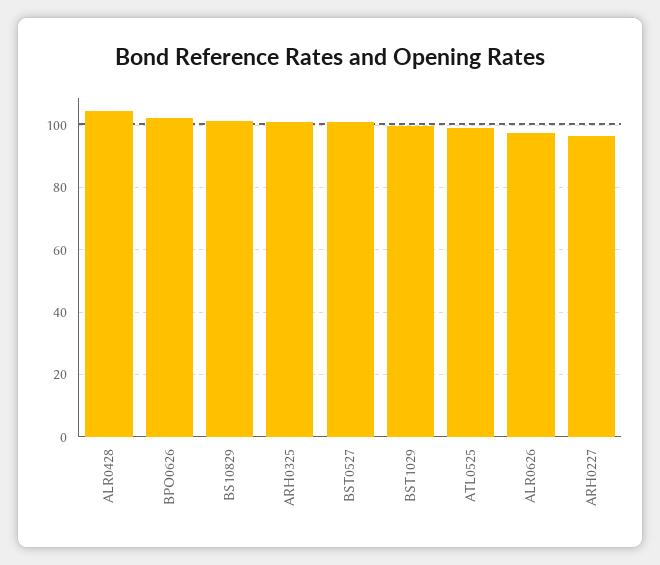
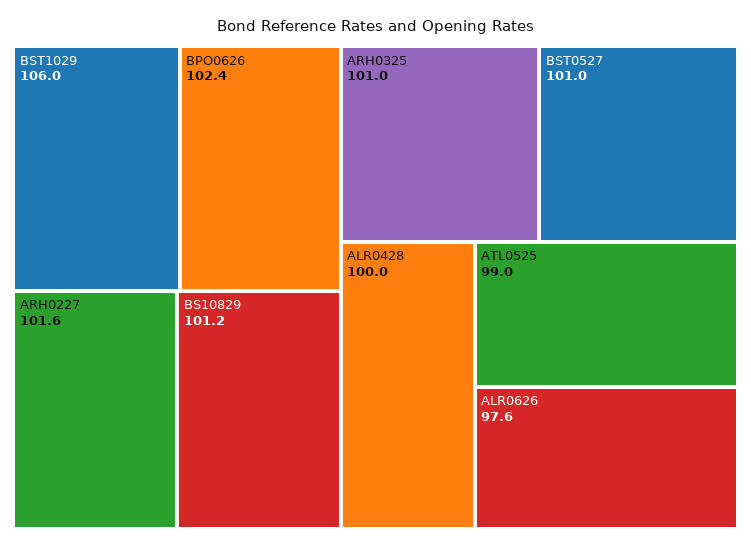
ALR0428: 104 -> 100
BST1029: 100 -> 106
ARH0227: 96 -> 101.6

